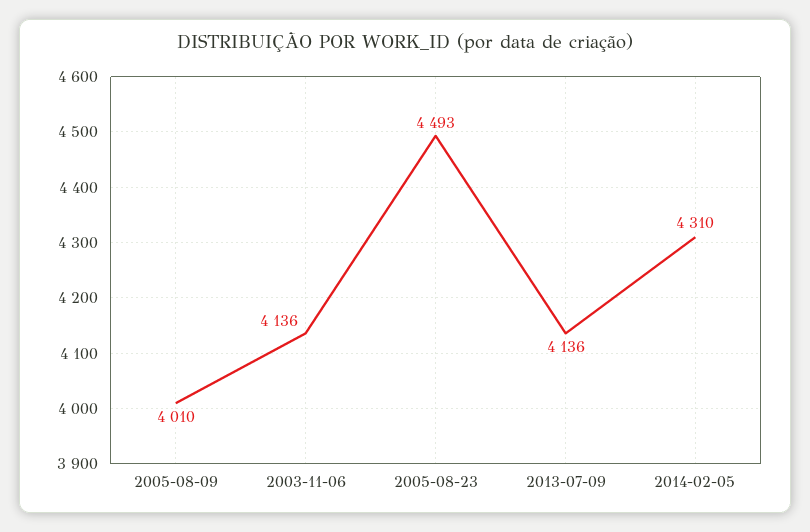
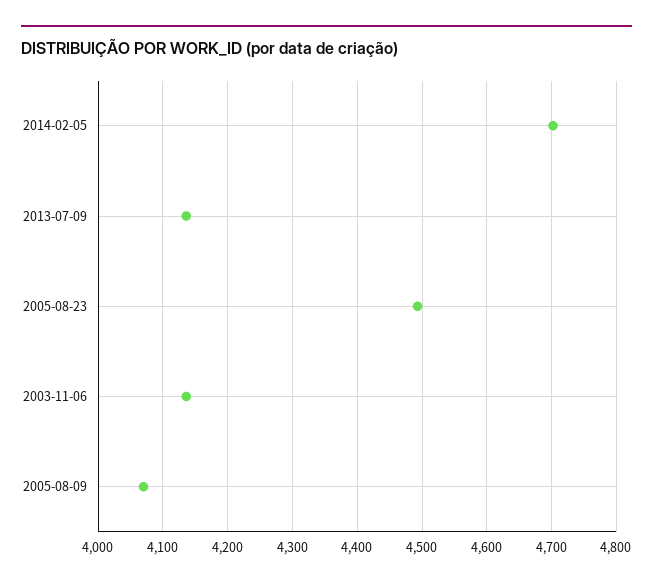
2005-08-09: 4010 -> 4070
2014-02-05: 4310 -> 4700

